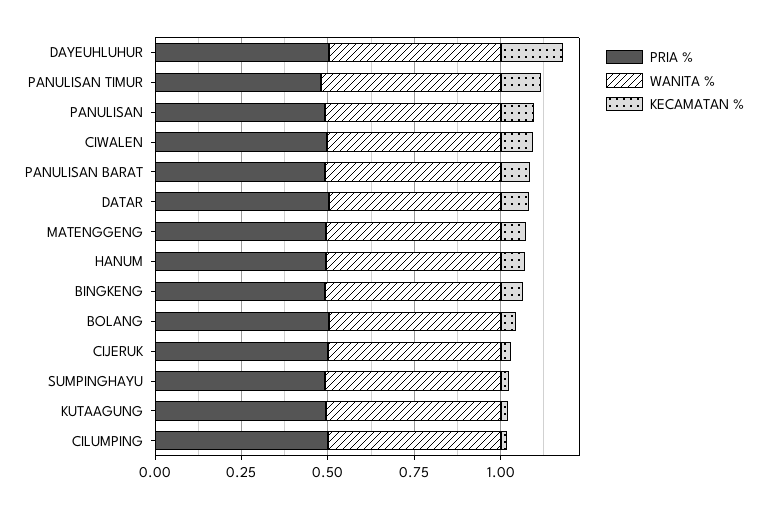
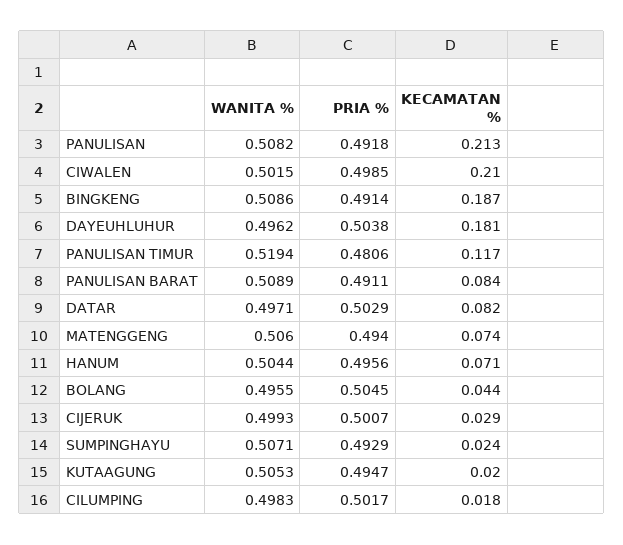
KECAMATAN %, PANULISAN: 0.1 -> 0.213
KECAMATAN %, CIWALEN: 0.1 -> 0.21
KECAMATAN %, BINGKENG: 0.05 -> 0.187

